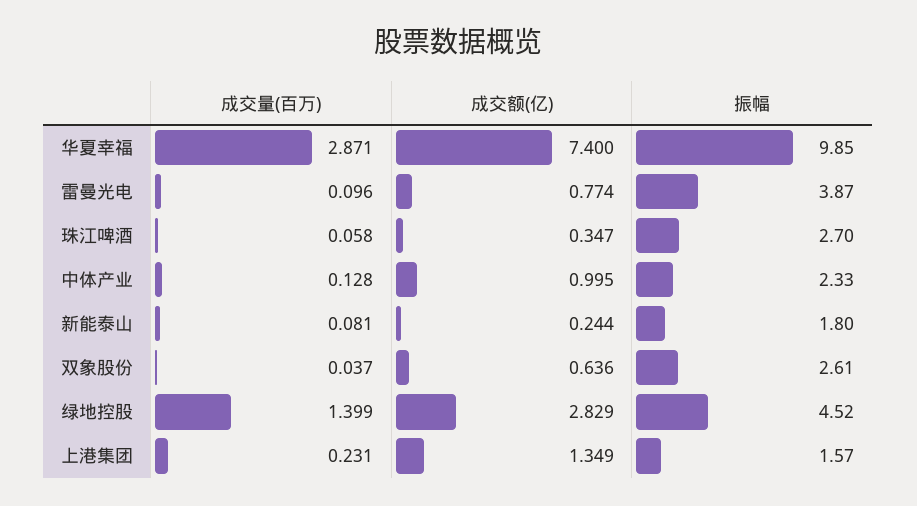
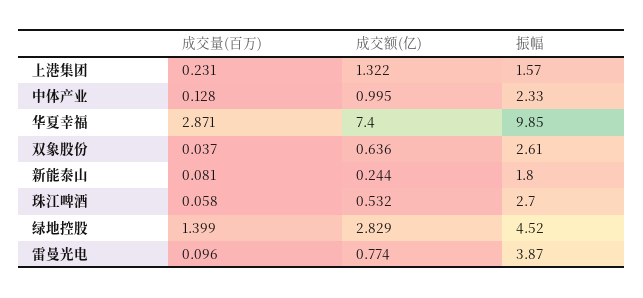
成交额(亿), 珠江啤酒: 0.347 -> 0.532
成交额(亿), 上港集团: 1.349 -> 1.322

